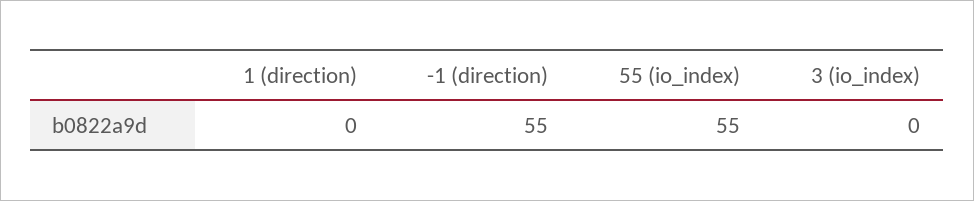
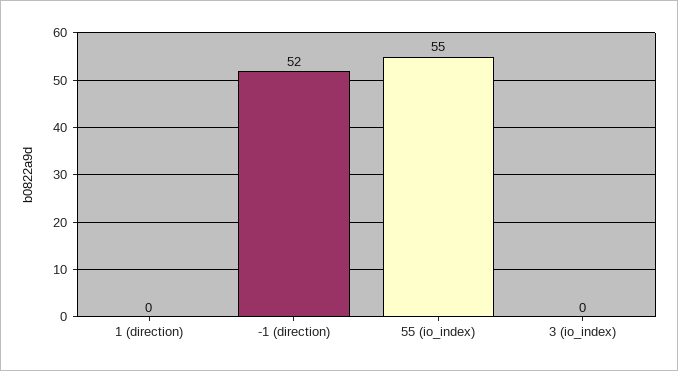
-1 (direction): 55 -> 52

